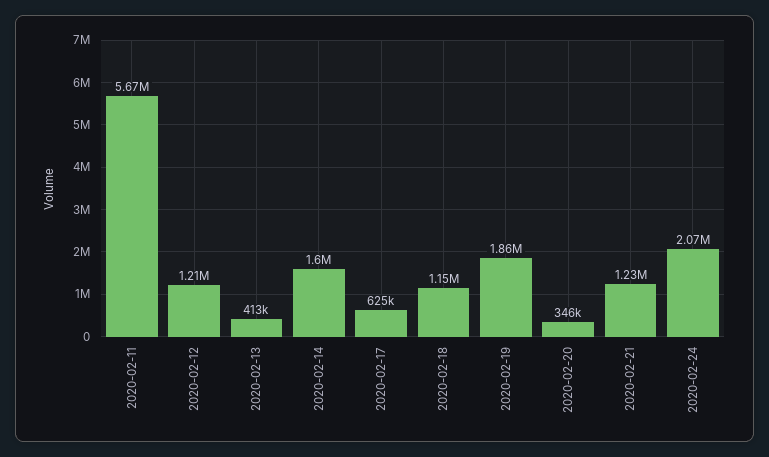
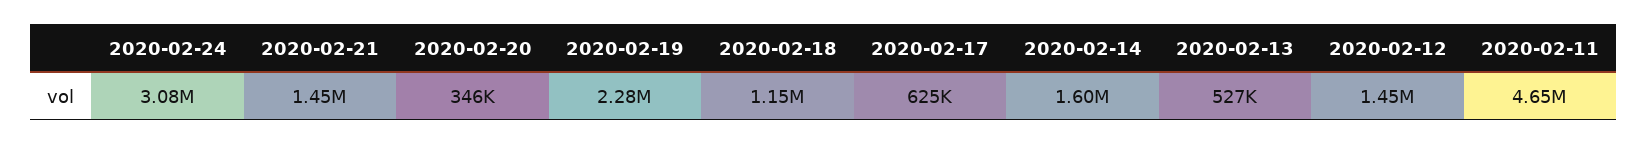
2020-02-11: 5670000 -> 4650000
2020-02-12: 1210000 -> 1450000
2020-02-13: 413000 -> 527000
2020-02-19: 1860000 -> 2280000
2020-02-21: 1230000 -> 1450000
2020-02-24: 2070000 -> 3080000

